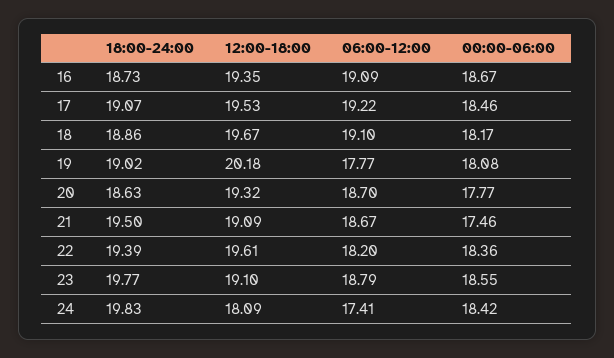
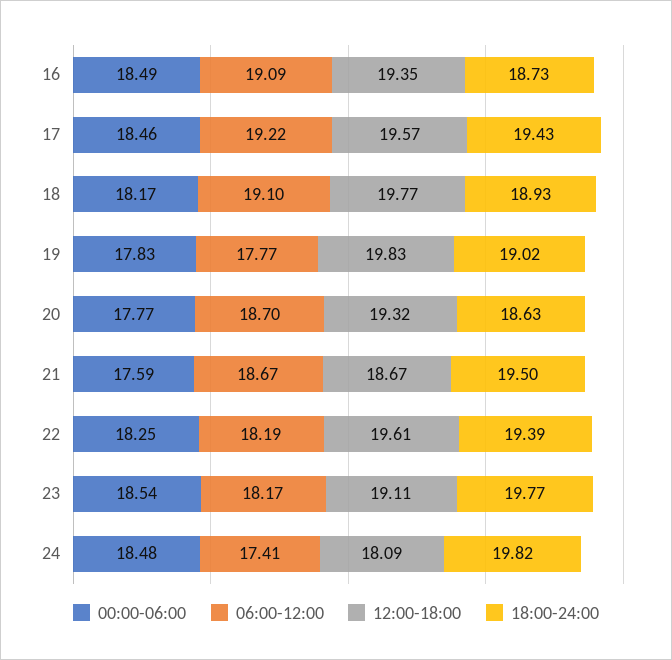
00:00-06:00, 16: 18.67 -> 18.49
18:00-24:00, 17: 19.07 -> 19.43
12:00-18:00, 17: 19.53 -> 19.57
18:00-24:00, 18: 18.86 -> 18.93
12:00-18:00, 18: 19.67 -> 19.77
12:00-18:00, 19: 20.18 -> 19.83
00:00-06:00, 19: 18.08 -> 17.83
12:00-18:00, 21: 19.09 -> 18.67
00:00-06:00, 21: 17.46 -> 17.59
06:00-12:00, 22: 18.2 -> 18.19
00:00-06:00, 22: 18.36 -> 18.25
12:00-18:00, 23: 19.1 -> 19.11
06:00-12:00, 23: 18.79 -> 18.17
00:00-06:00, 23: 18.55 -> 18.54
18:00-24:00, 24: 19.83 -> 19.82
00:00-06:00, 24: 18.42 -> 18.48

